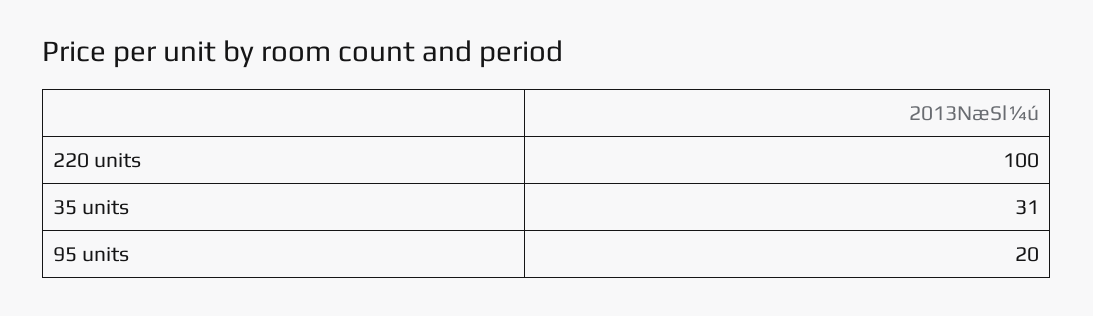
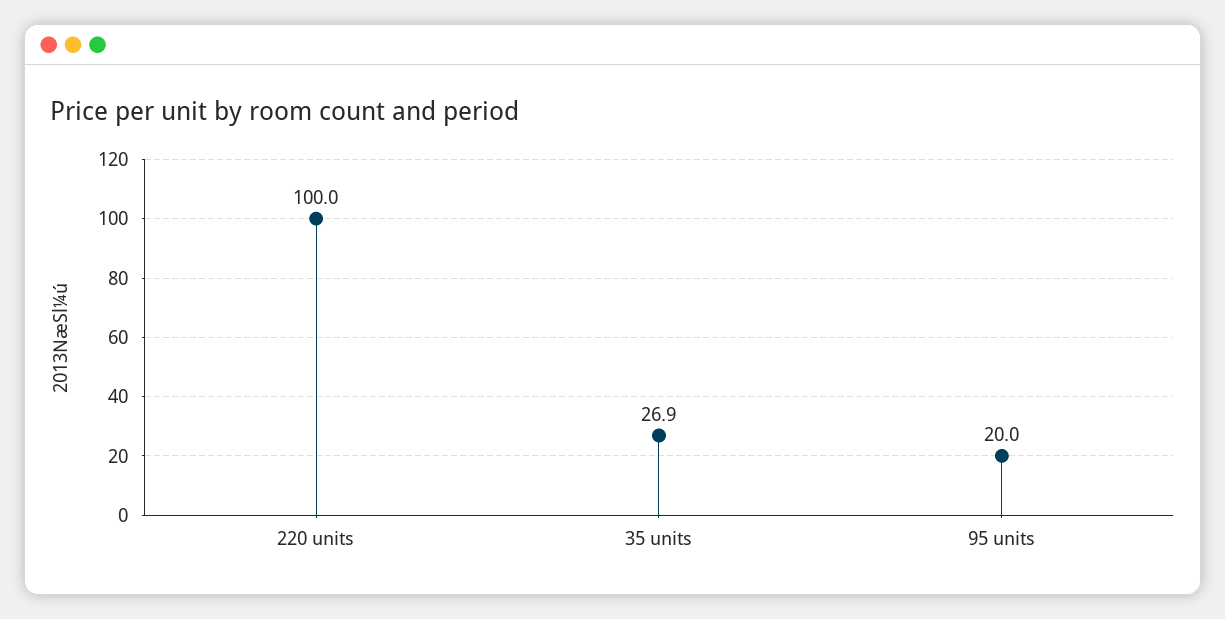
35 units: 31 -> 26.9

